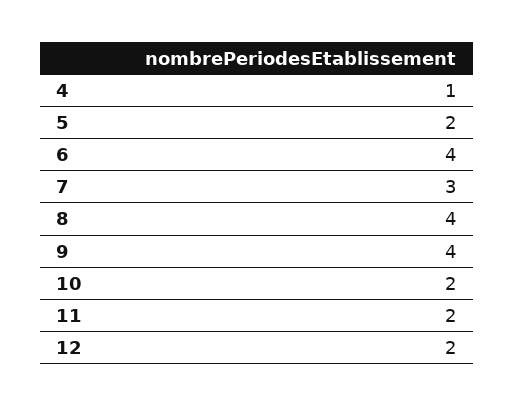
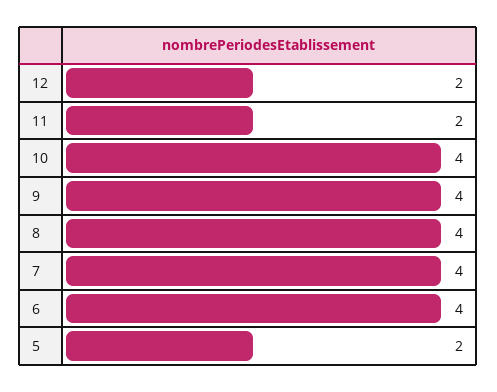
4: 1 -> none
7: 3 -> 4
10: 2 -> 4

